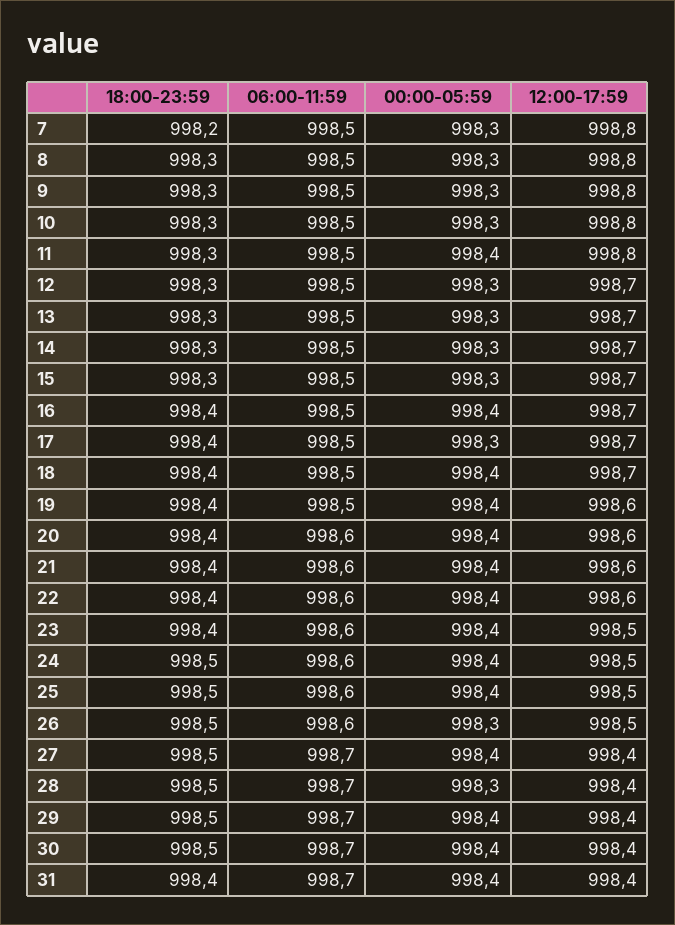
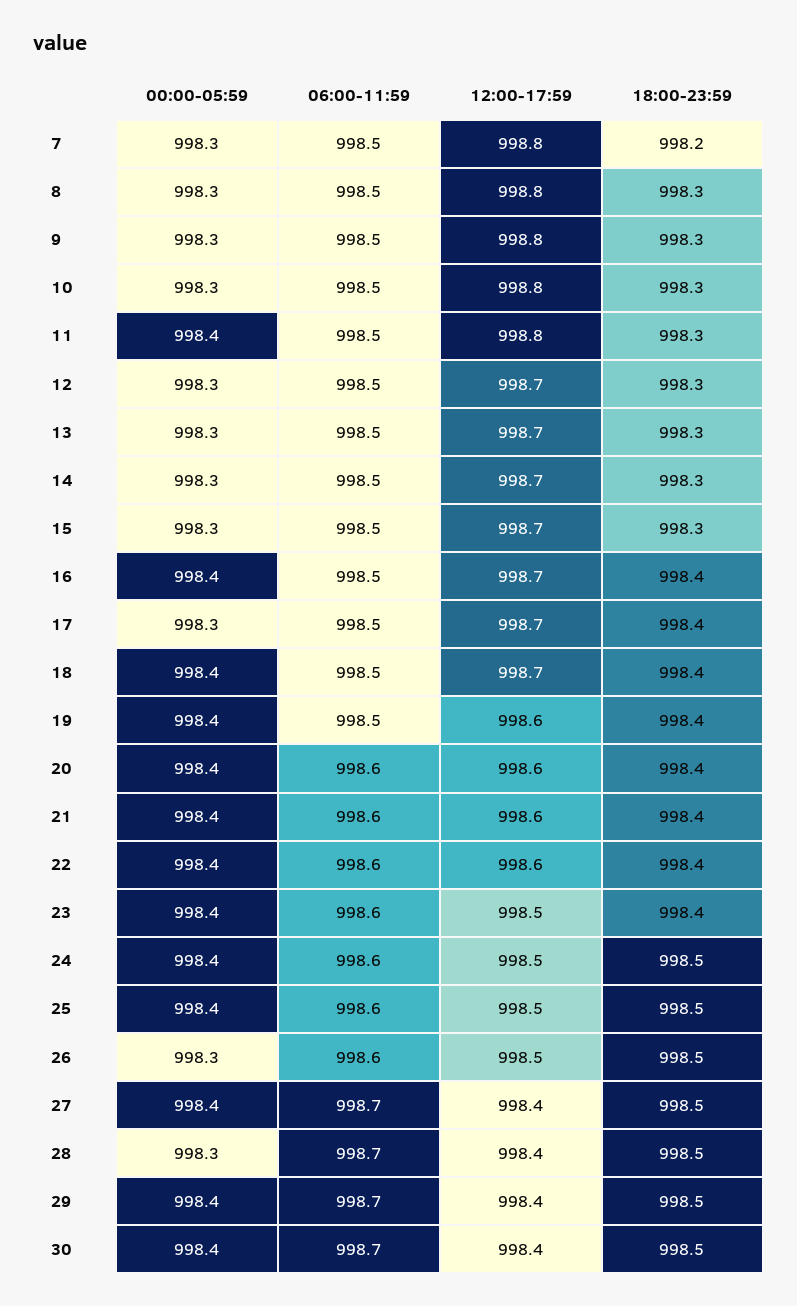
18:00-23:59, 31: 998.4 -> none
06:00-11:59, 31: 998.7 -> none
00:00-05:59, 31: 998.4 -> none
12:00-17:59, 31: 998.4 -> none

